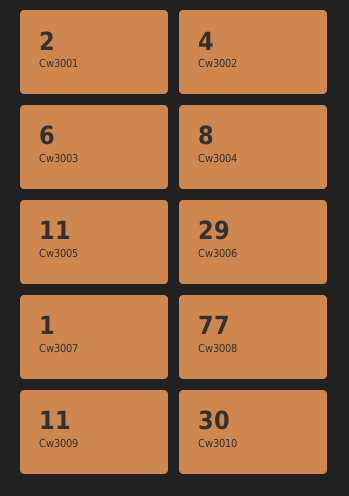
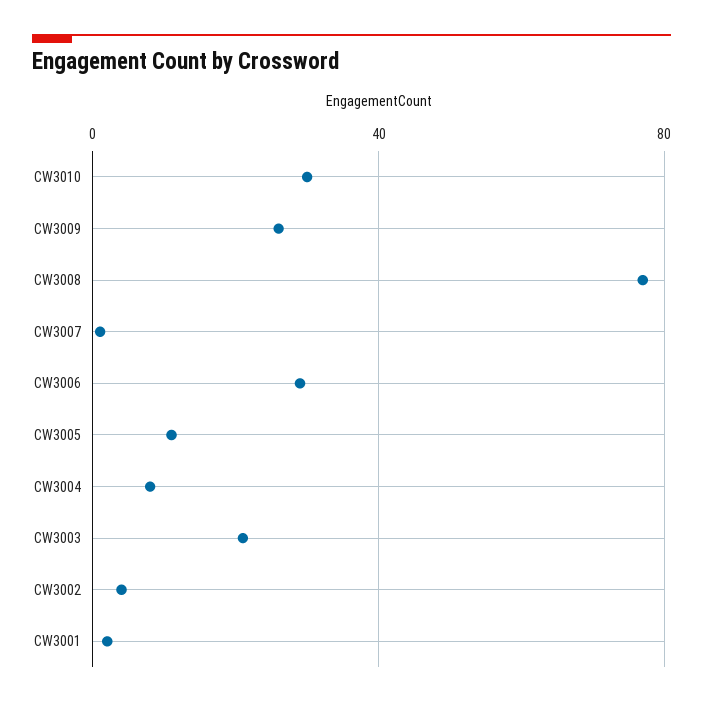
Cw3003: 6 -> 20
Cw3009: 11 -> 25

